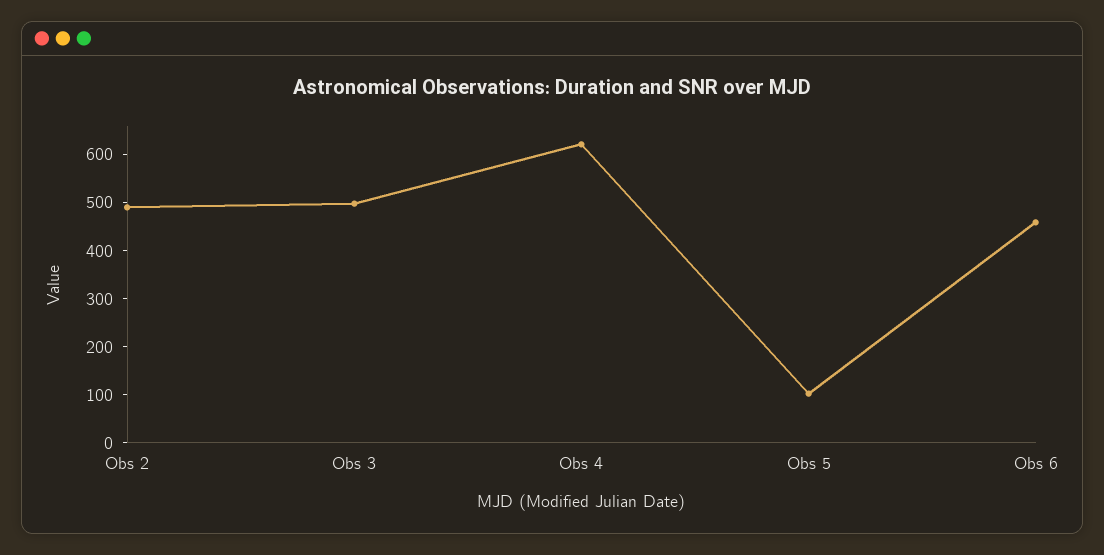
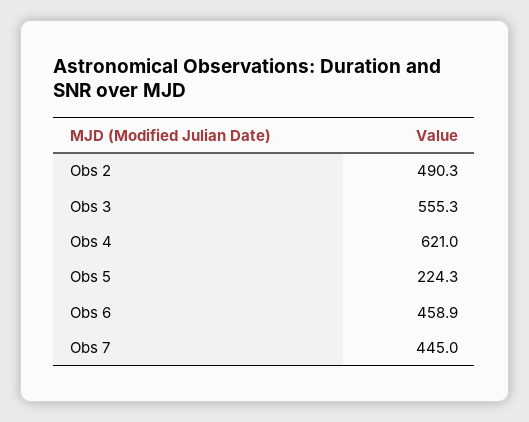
Obs 3: 500 -> 555.3
Obs 5: 100 -> 224.3
Obs 7: none -> 445

